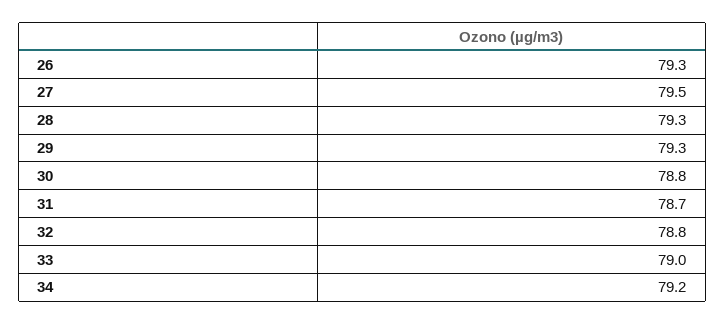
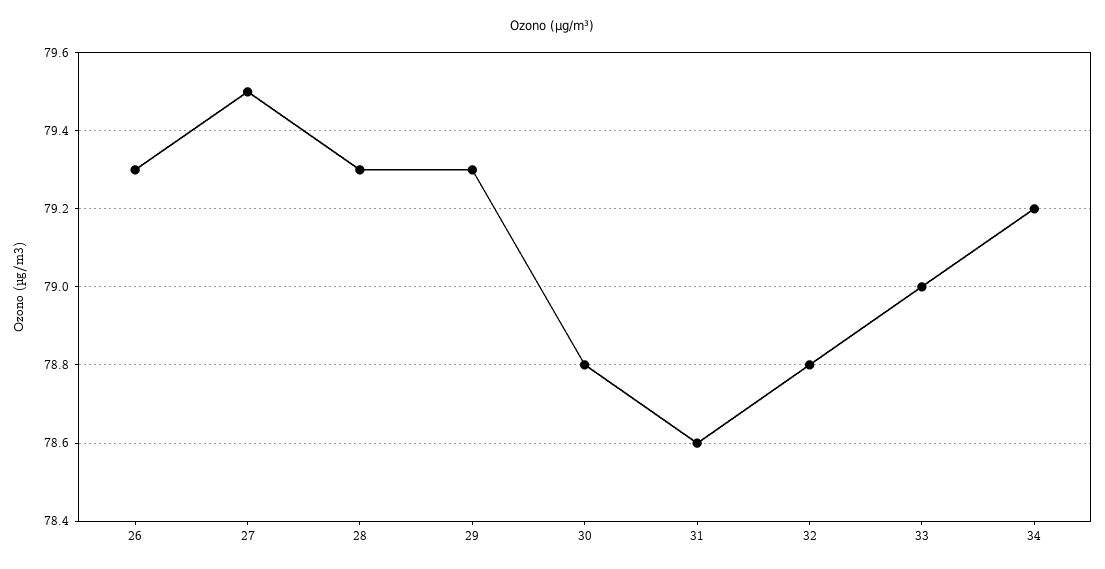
31: 78.7 -> 78.6

